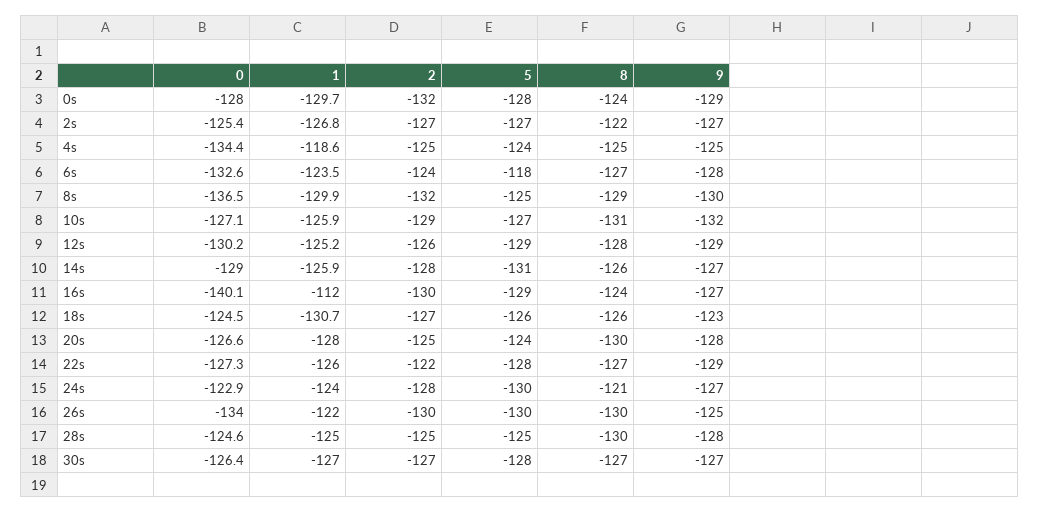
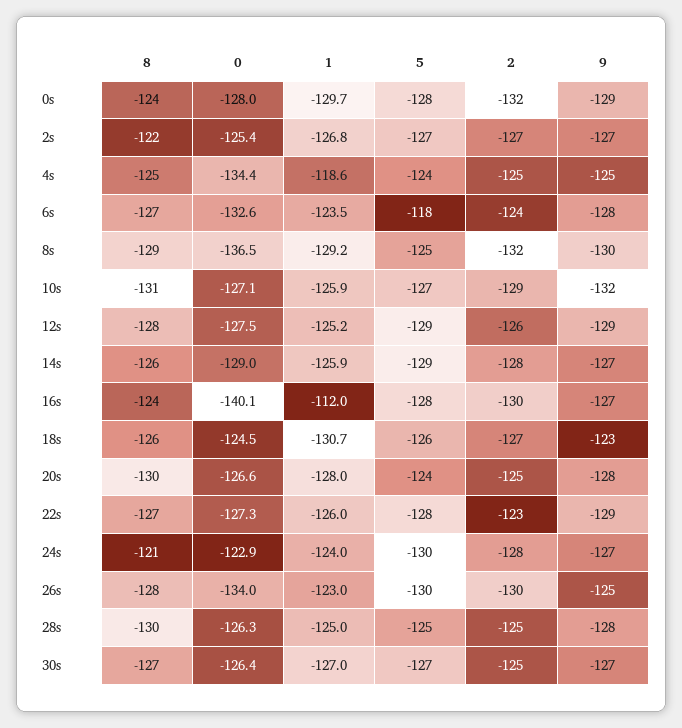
1, 8s: -129.9 -> -129.2
0, 12s: -130.2 -> -127.5
5, 14s: -131 -> -129
5, 16s: -129 -> -128
2, 22s: -122 -> -123
1, 26s: -122 -> -123
8, 26s: -130 -> -128
0, 28s: -124.6 -> -126.3
2, 30s: -127 -> -125
5, 30s: -128 -> -127

